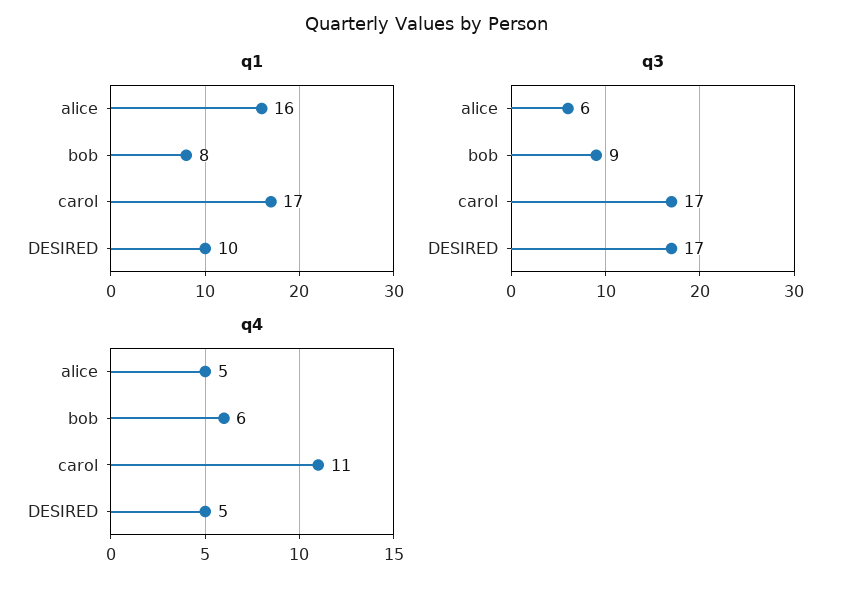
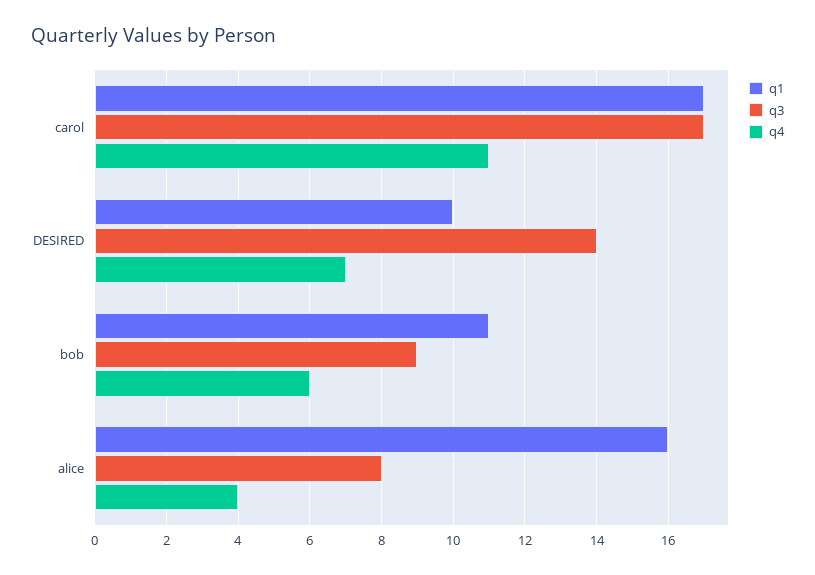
q1, bob: 8 -> 11
q3, alice: 6 -> 8
q3, DESIRED: 17 -> 14
q4, alice: 5 -> 4
q4, DESIRED: 5 -> 7

